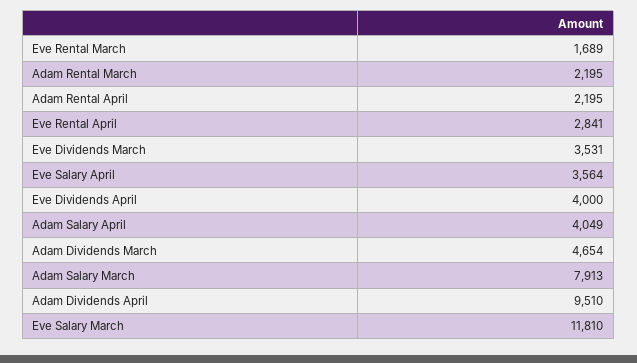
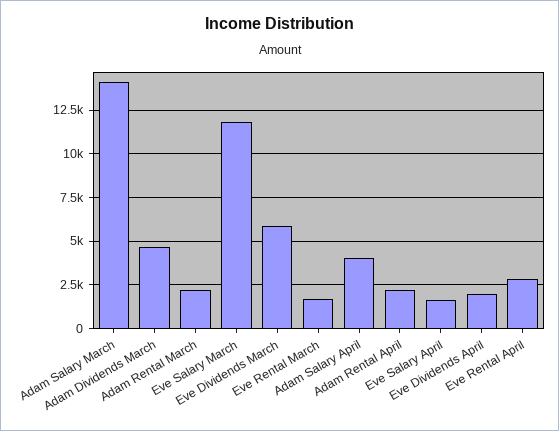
Eve Dividends March: 3531 -> 6000
Eve Salary April: 3564 -> 1500
Eve Dividends April: 4000 -> 2000
Adam Salary March: 7913 -> 14000
Adam Dividends April: 9510 -> none

